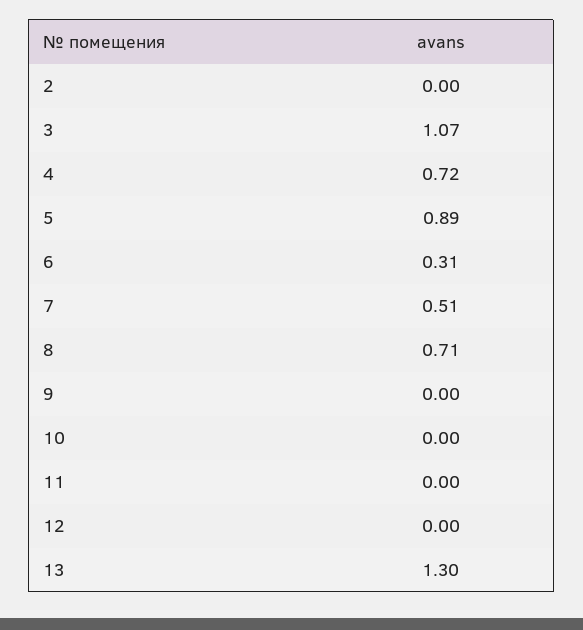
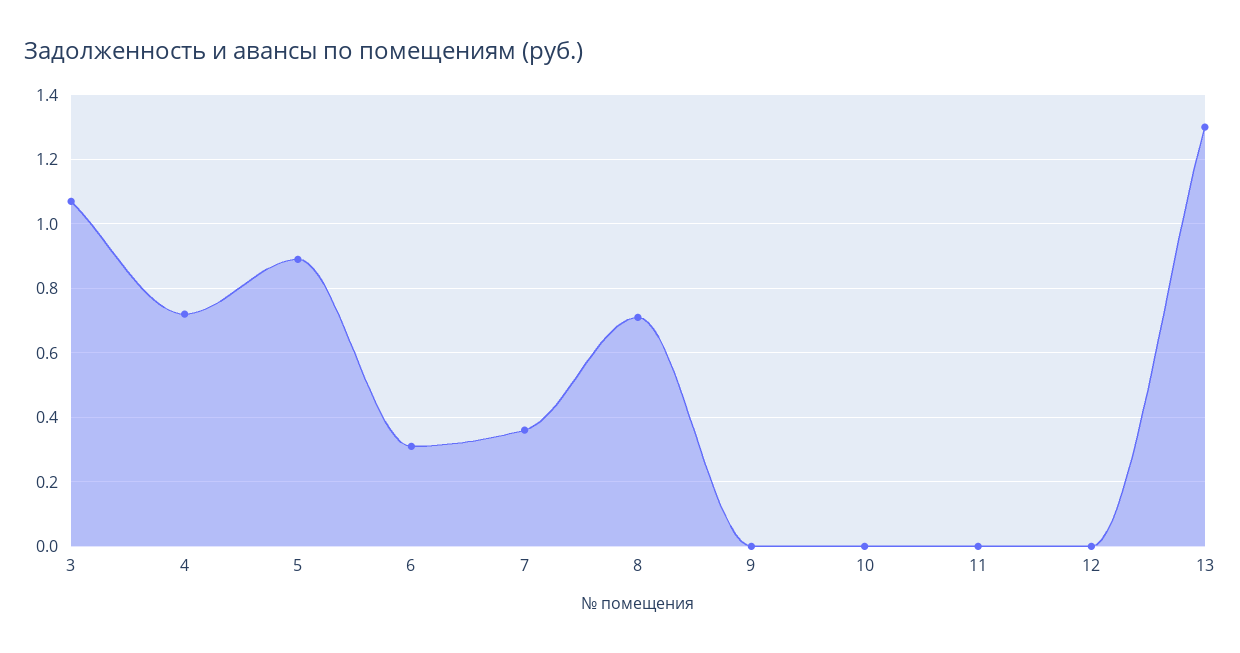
2: 0 -> none
7: 0.51 -> 0.35

